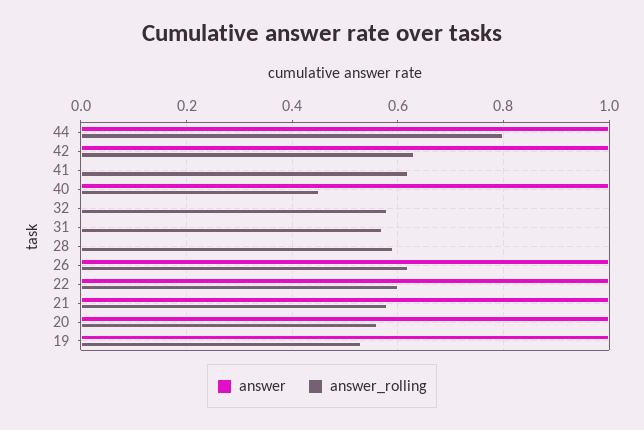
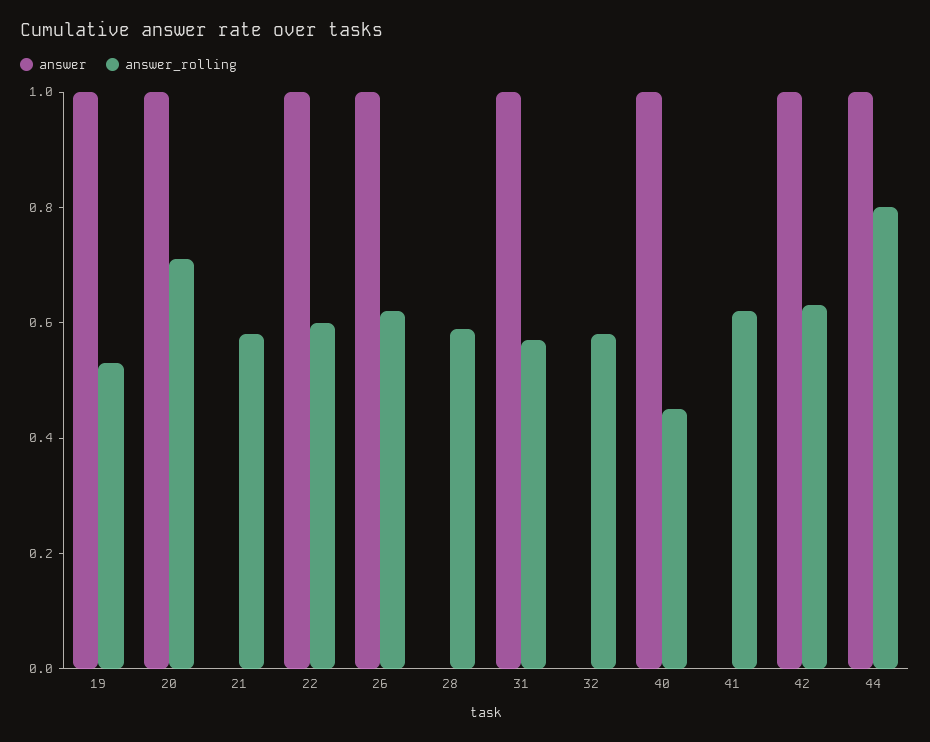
answer, 31: 0 -> 1
answer, 21: 1 -> 0
answer_rolling, 20: 0.55 -> 0.7

